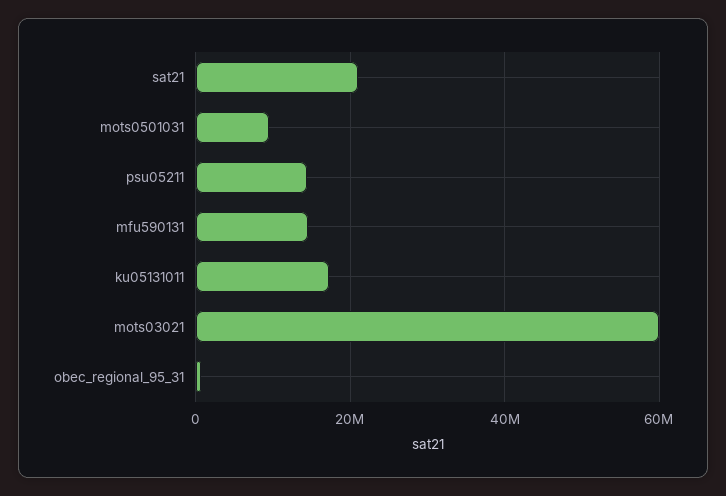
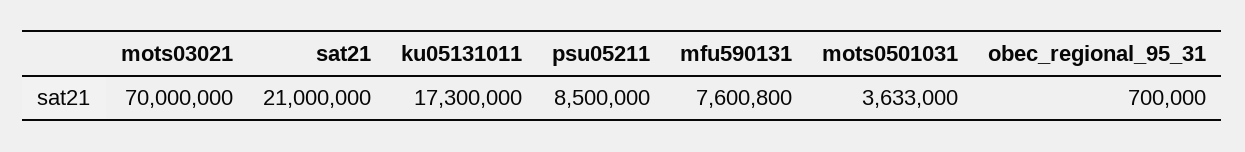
mots0501031: 10000000 -> 3633000
psu05211: 14000000 -> 8500000
mfu590131: 14000000 -> 7600800
mots03021: 60000000 -> 70000000

